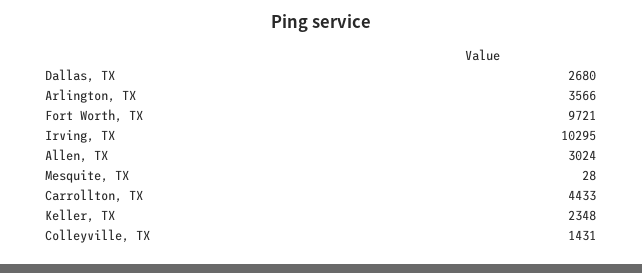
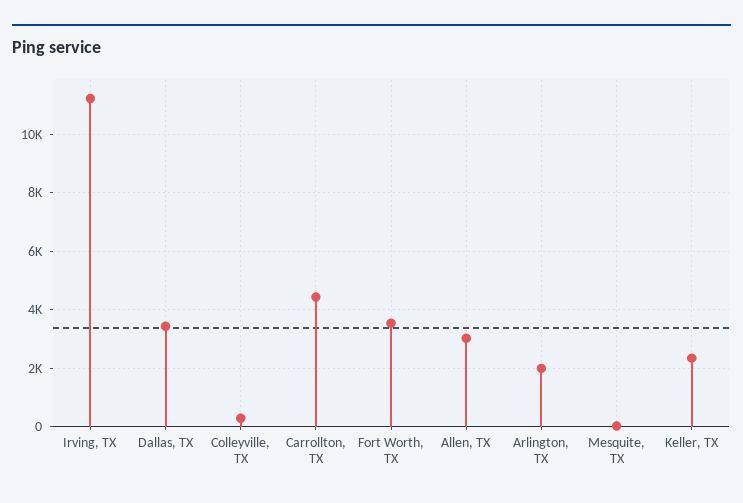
Dallas, TX: 2680 -> 3500
Arlington, TX: 3566 -> 2000
Fort Worth, TX: 9721 -> 3500
Irving, TX: 10295 -> 11250
Colleyville, TX: 1431 -> 250

